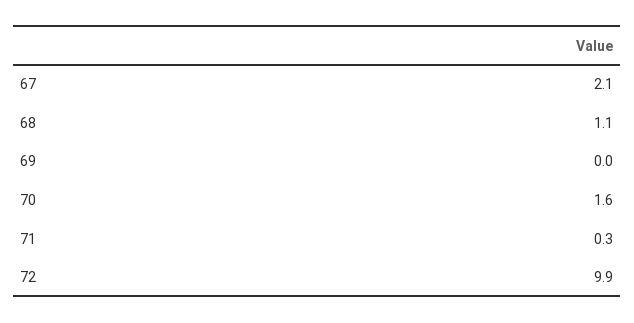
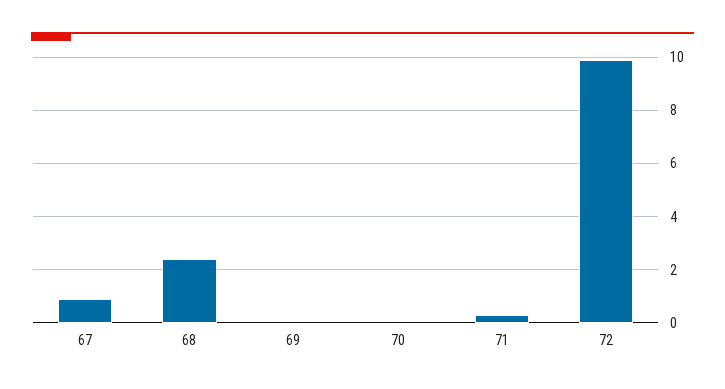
67: 2.1 -> 1
68: 1.1 -> 2.5
70: 1.6 -> 0

